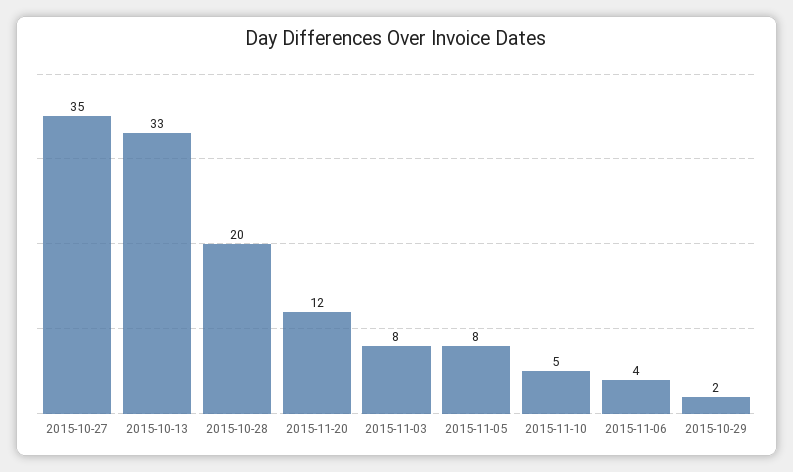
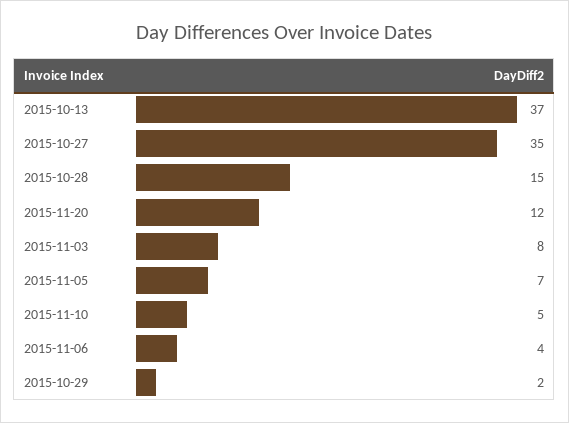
2015-10-13: 33 -> 37
2015-10-28: 20 -> 15
2015-11-05: 8 -> 7

